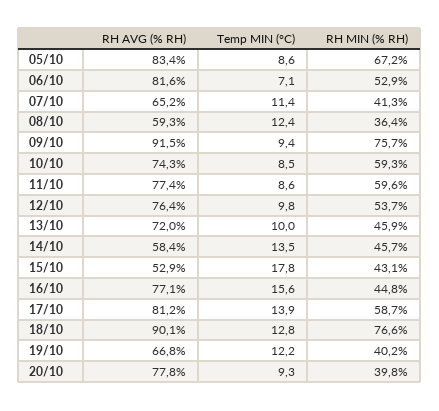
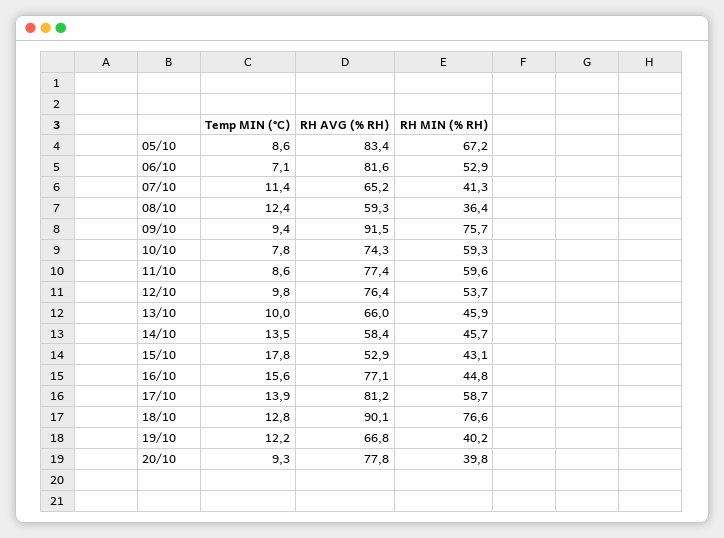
Temp MIN (°C), 10/10: 8.5 -> 7.8
RH AVG (% RH), 13/10: 72 -> 66

